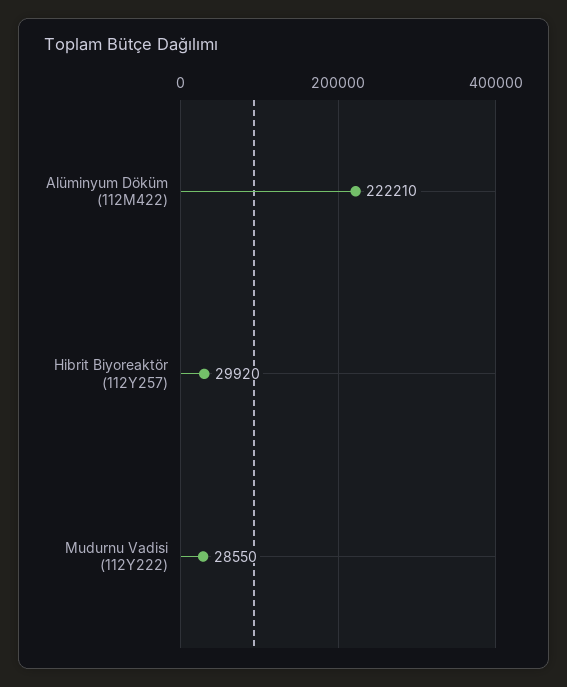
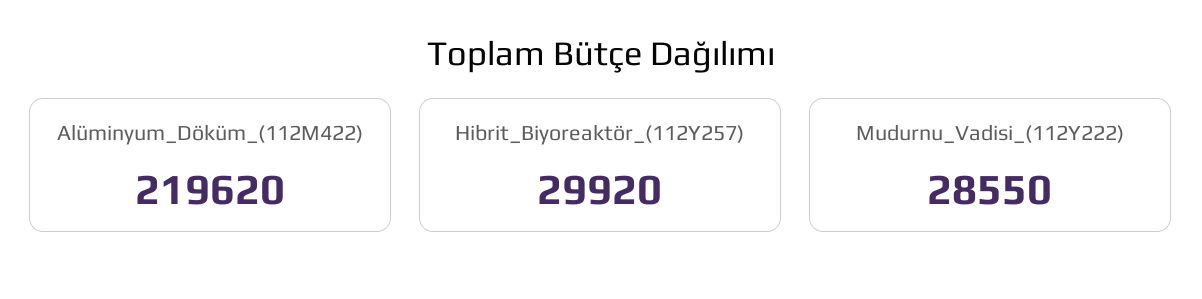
Alüminyum Döküm (112M422): 222210 -> 219620

